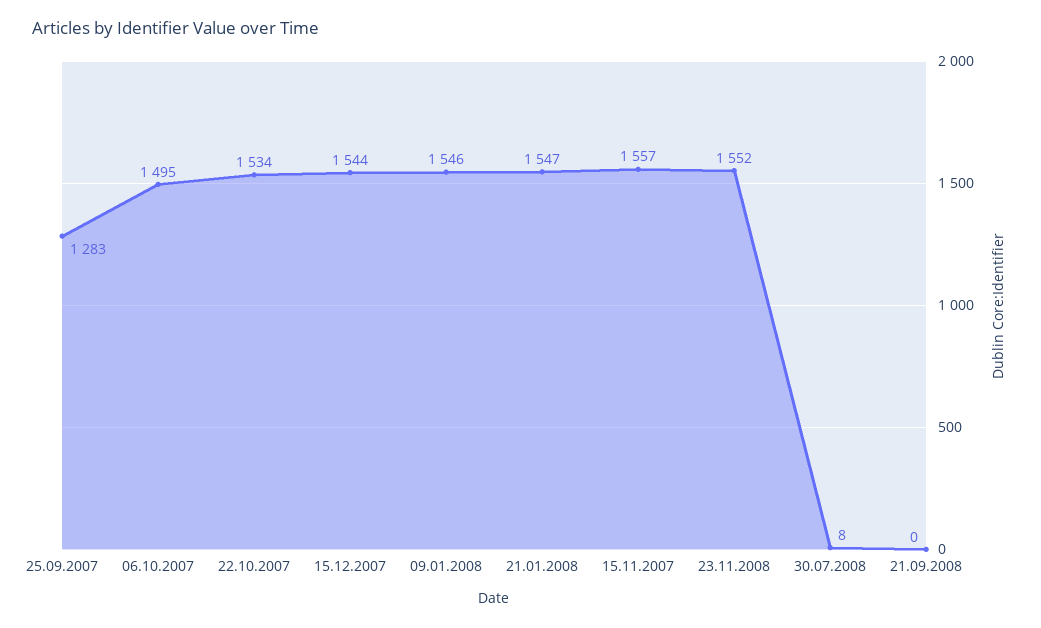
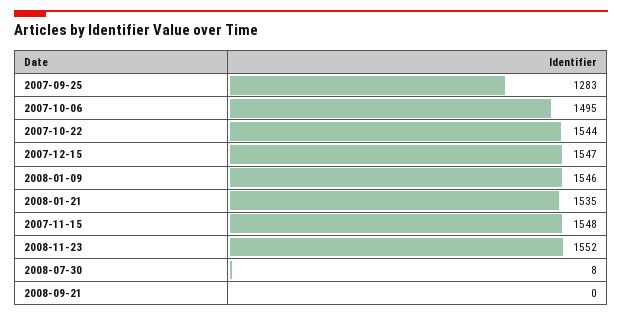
22.10.2007: 1534 -> 1544
15.12.2007: 1544 -> 1547
21.01.2008: 1547 -> 1535
15.11.2007: 1557 -> 1548

